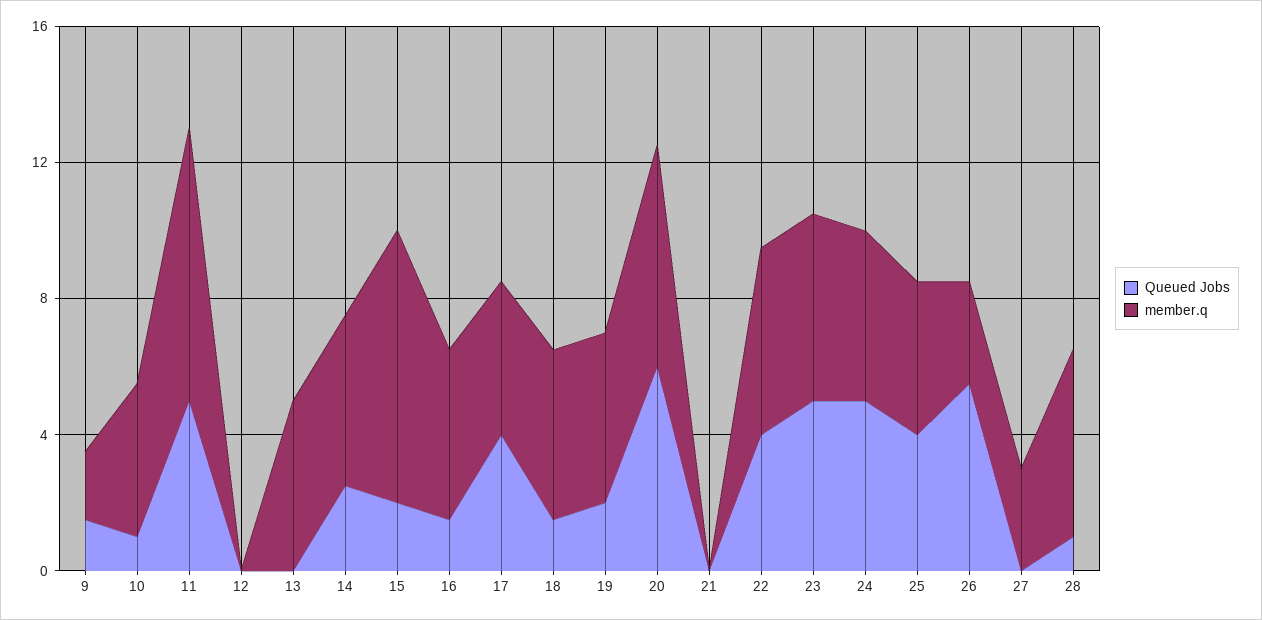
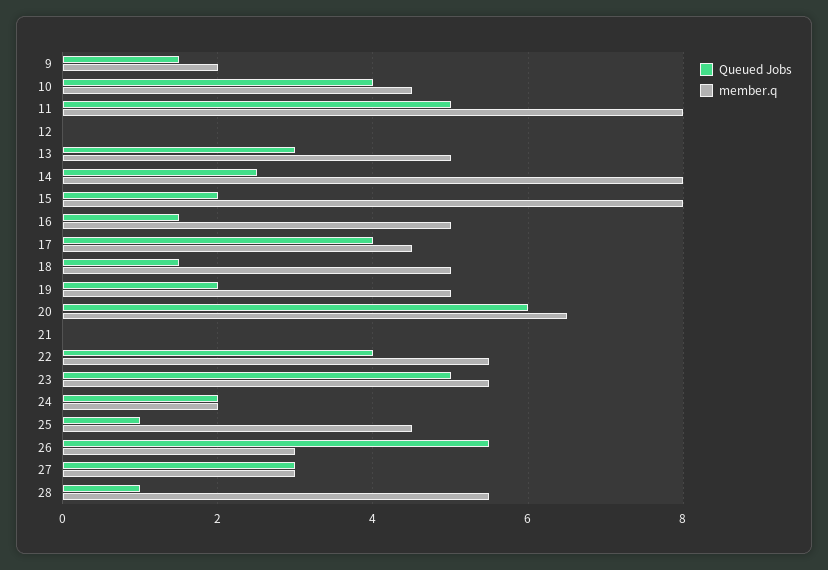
Queued Jobs, 10: 1 -> 4
Queued Jobs, 13: 0 -> 3
member.q, 14: 5 -> 8
Queued Jobs, 24: 5 -> 2
member.q, 24: 5 -> 2
Queued Jobs, 25: 4 -> 1
Queued Jobs, 27: 0 -> 3

